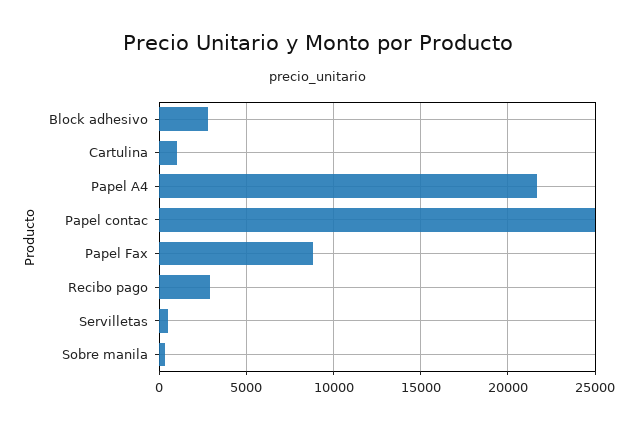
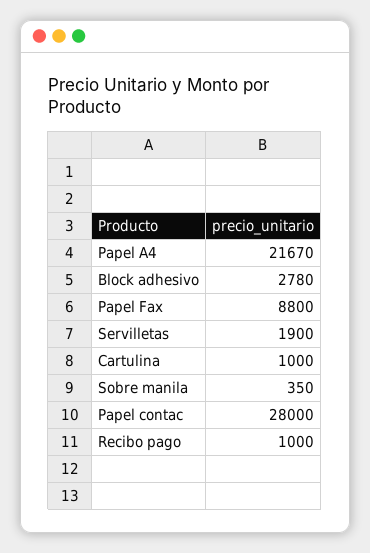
Papel contac: 25000 -> 28000
Recibo pago: 3000 -> 1000
Servilletas: 500 -> 1900

